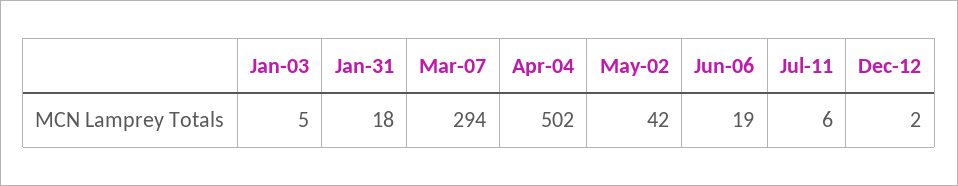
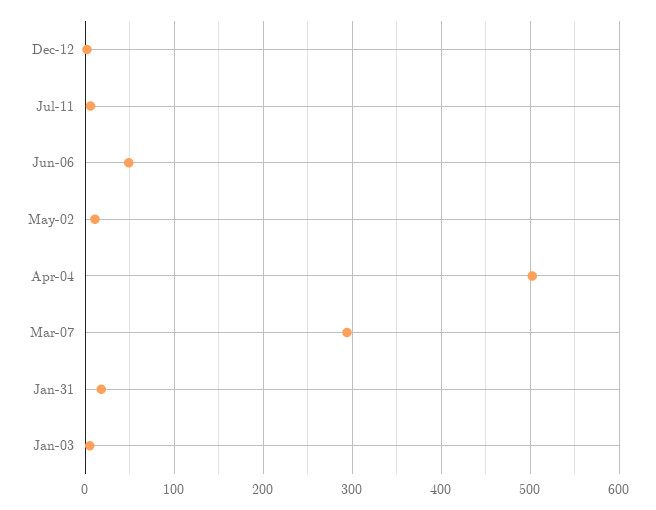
May-02: 42 -> 10
Jun-06: 19 -> 50

